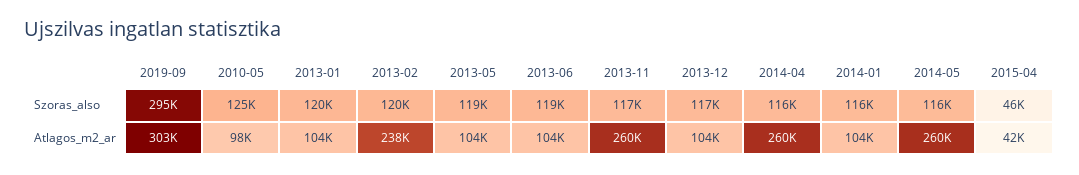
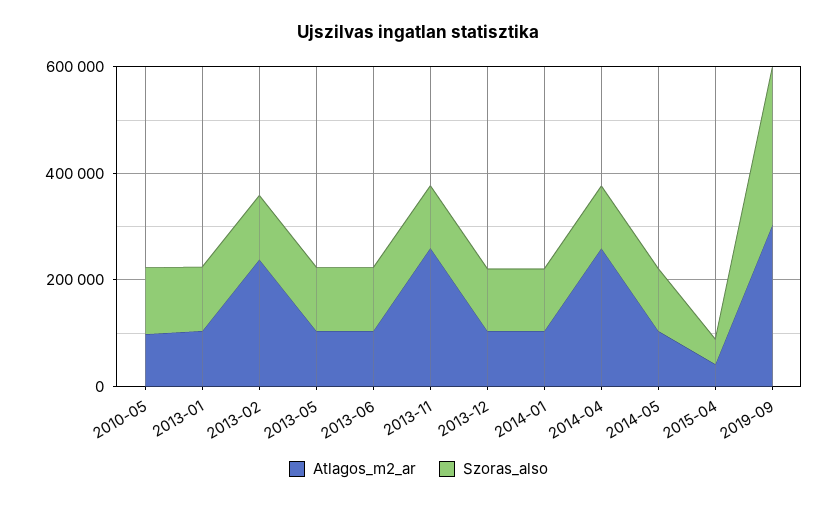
Atlagos_m2_ar, 2014-05: 260000 -> 100000

